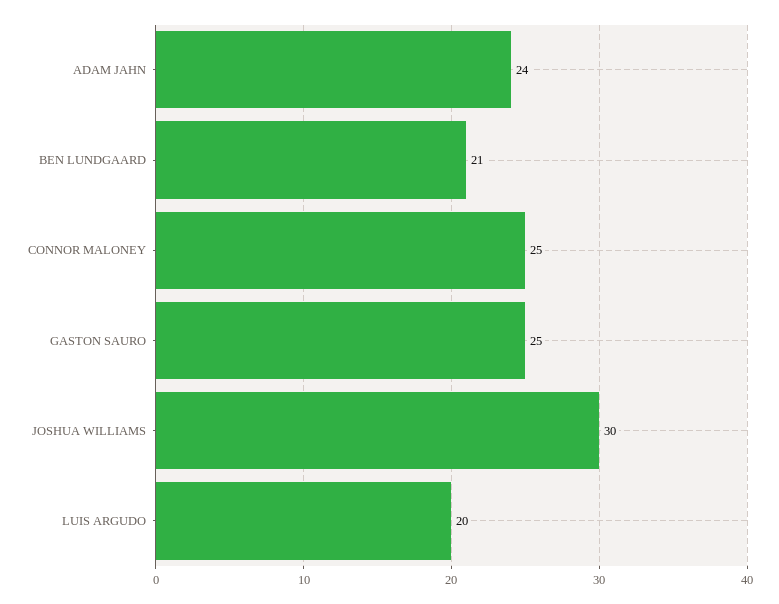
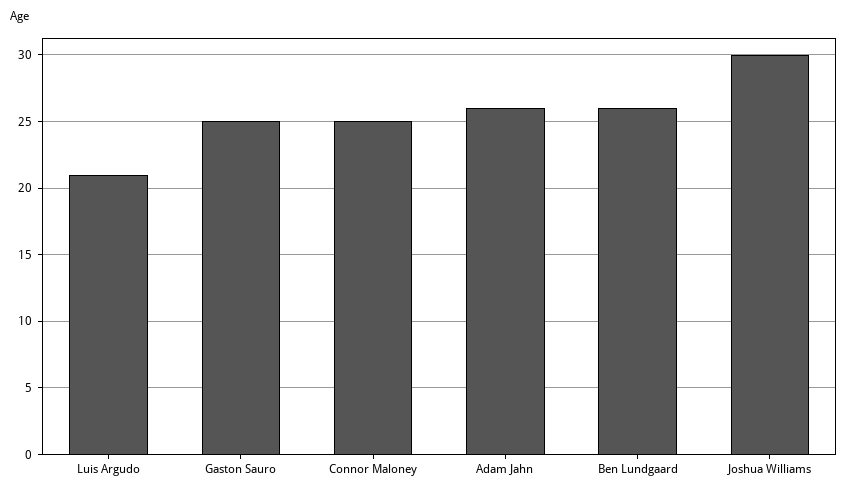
ADAM JAHN: 24 -> 26
BEN LUNDGAARD: 21 -> 26
LUIS ARGUDO: 20 -> 21

